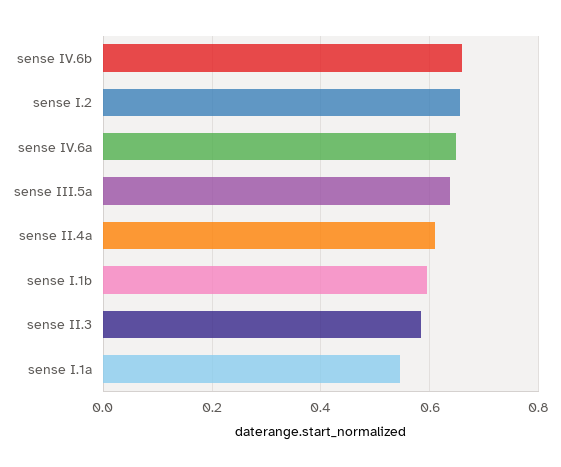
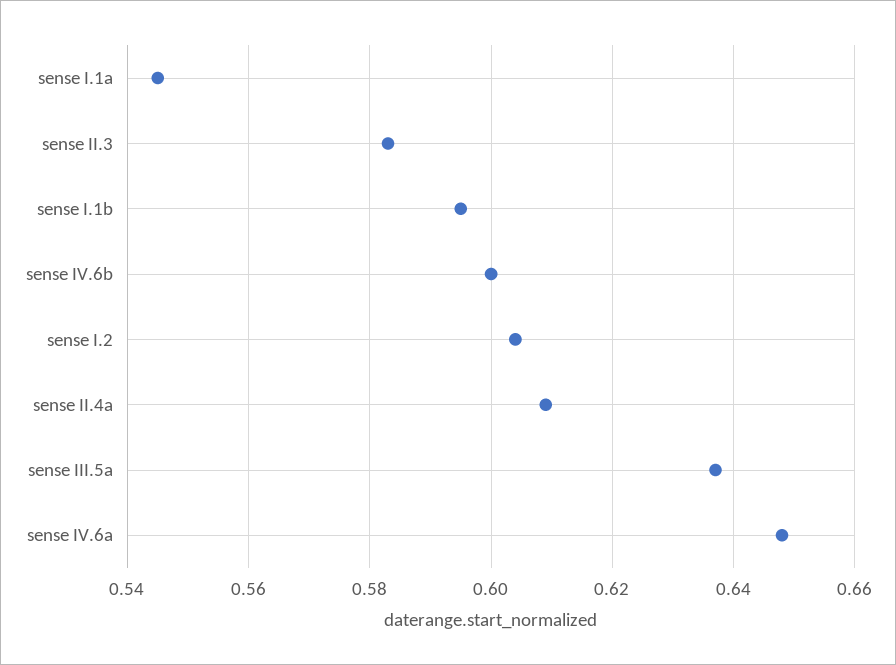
sense IV.6b: 0.66 -> 0.6
sense I.2: 0.66 -> 0.605

